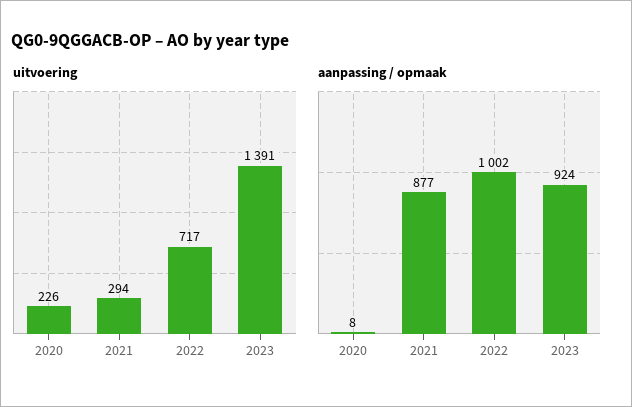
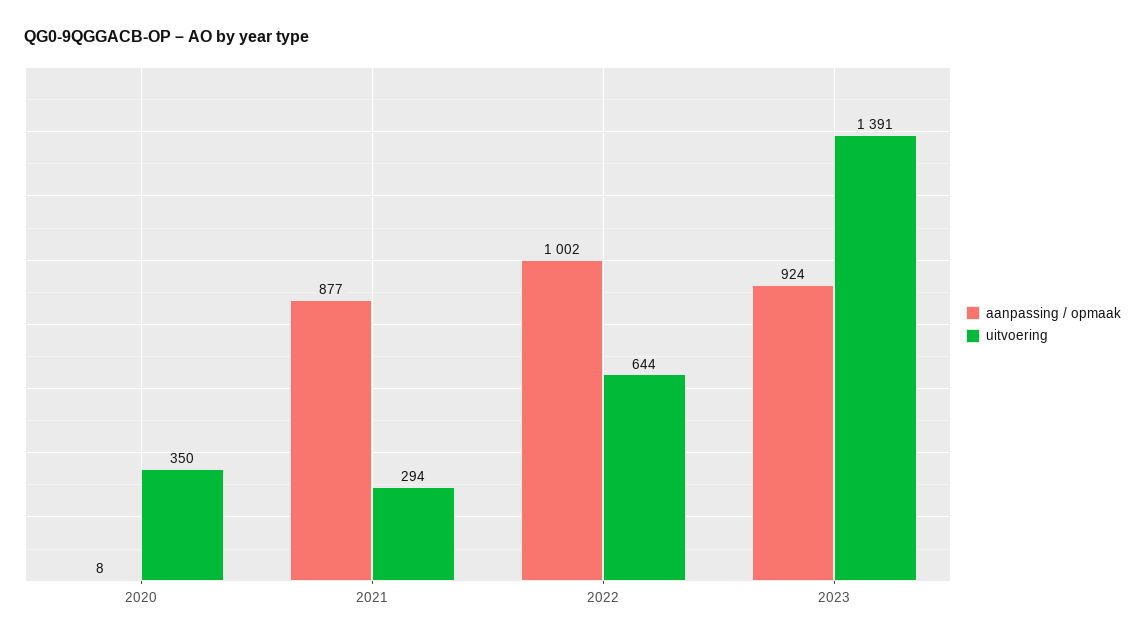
uitvoering, 2020: 226 -> 350
uitvoering, 2022: 717 -> 644

